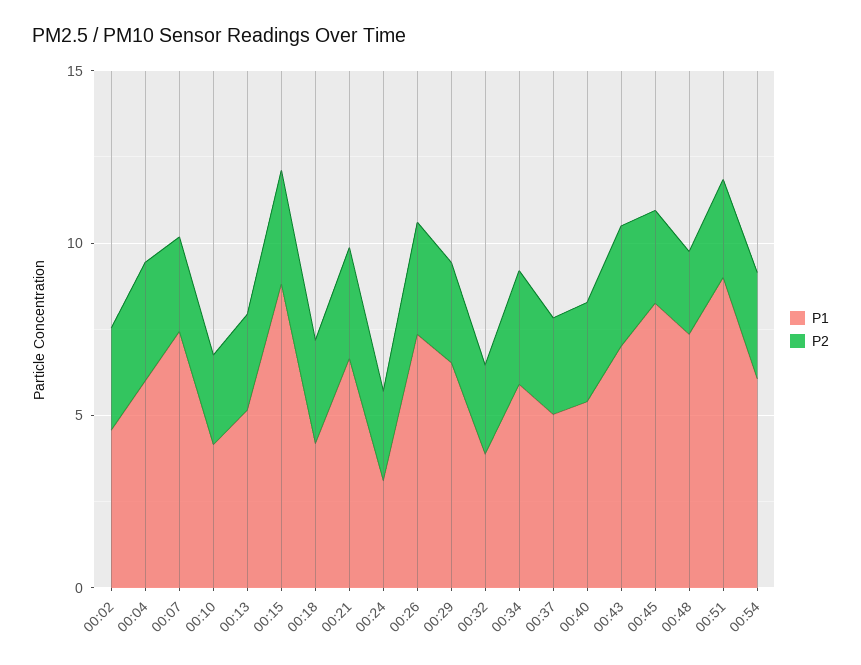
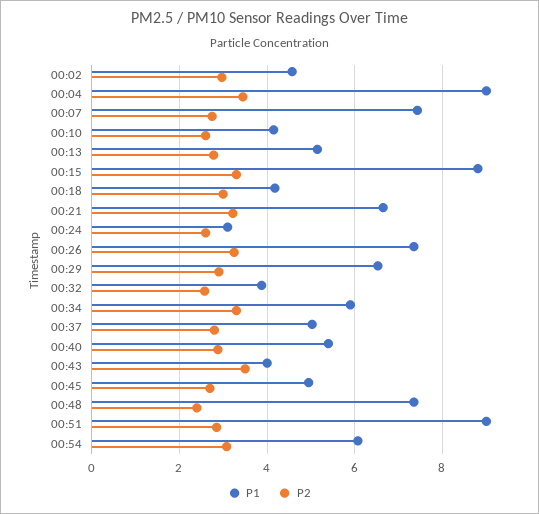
P1, 00:04: 6 -> 9
P1, 00:43: 7 -> 4
P1, 00:45: 8 -> 5

